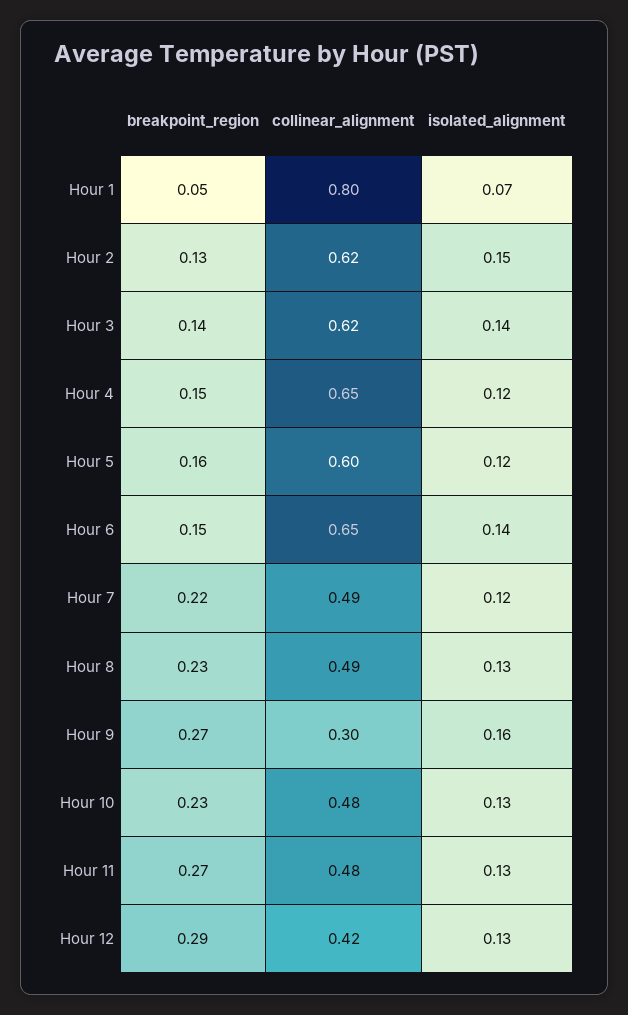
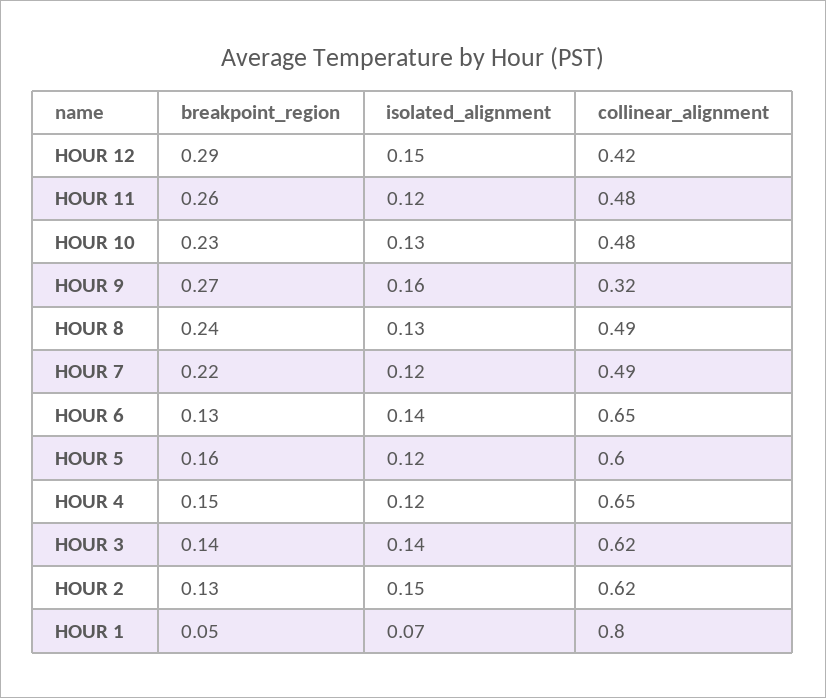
breakpoint_region, Hour 6: 0.15 -> 0.13
breakpoint_region, Hour 8: 0.23 -> 0.24
collinear_alignment, Hour 9: 0.3 -> 0.32
breakpoint_region, Hour 11: 0.27 -> 0.26
isolated_alignment, Hour 11: 0.13 -> 0.12
isolated_alignment, Hour 12: 0.13 -> 0.15

